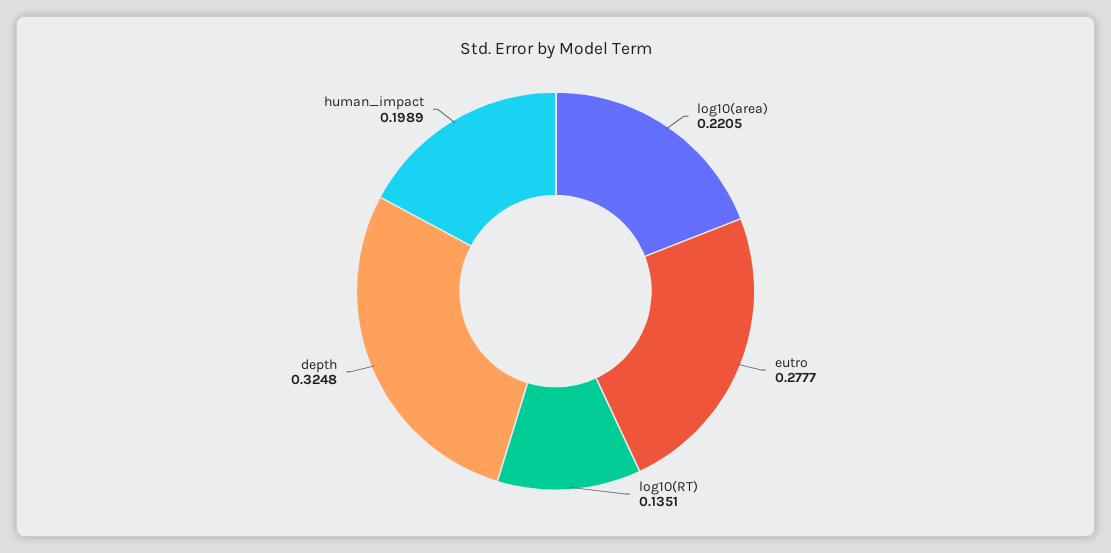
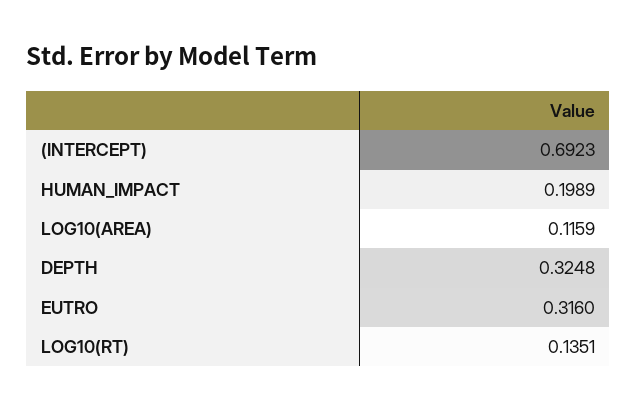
log10(area): 0.2205 -> 0.1159
eutro: 0.2777 -> 0.316
(INTERCEPT): none -> 0.6923

